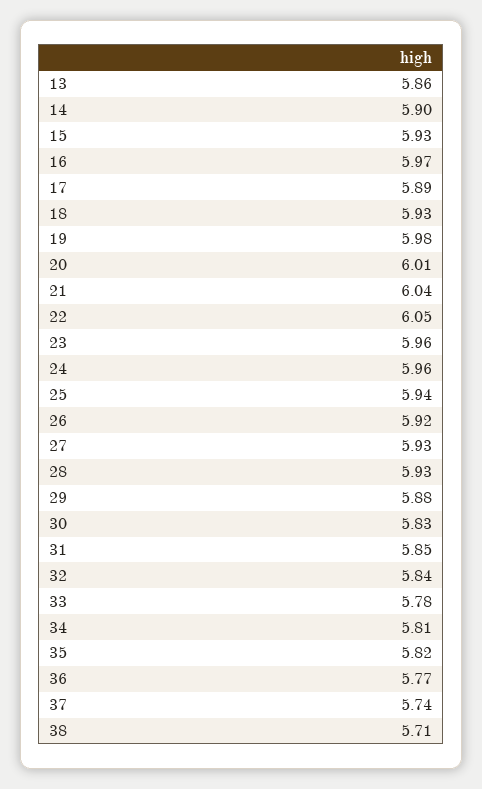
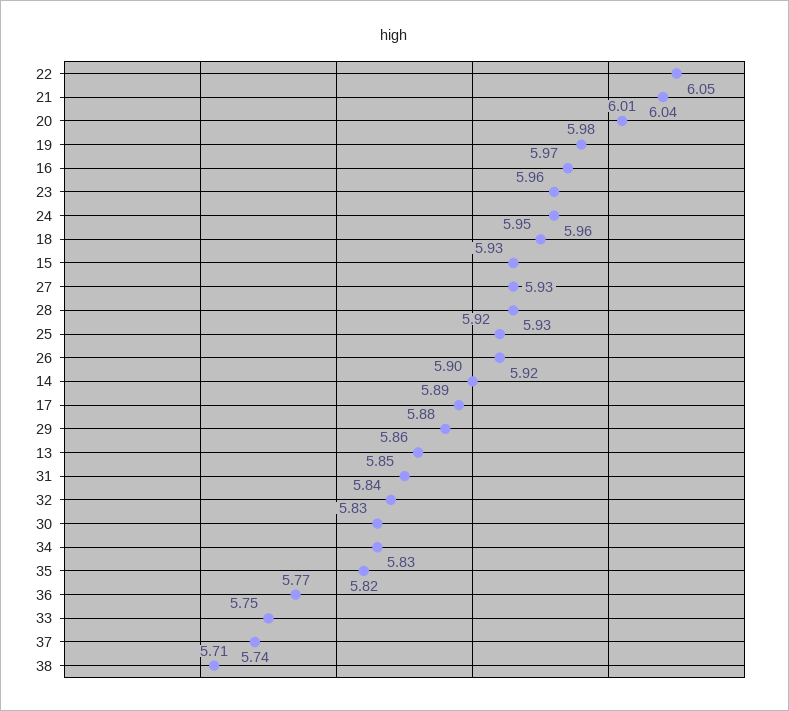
18: 5.93 -> 5.95
25: 5.94 -> 5.92
33: 5.78 -> 5.75
34: 5.81 -> 5.83

